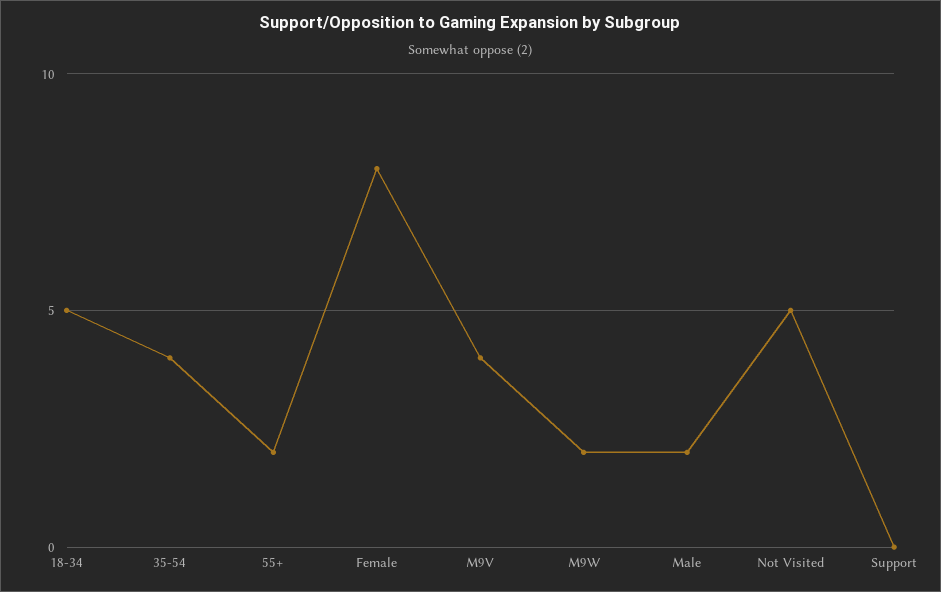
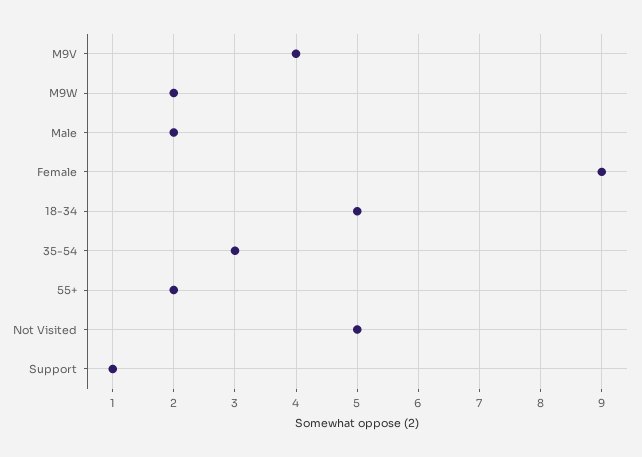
35-54: 4 -> 3
Female: 8 -> 9
Support: 0 -> 1

